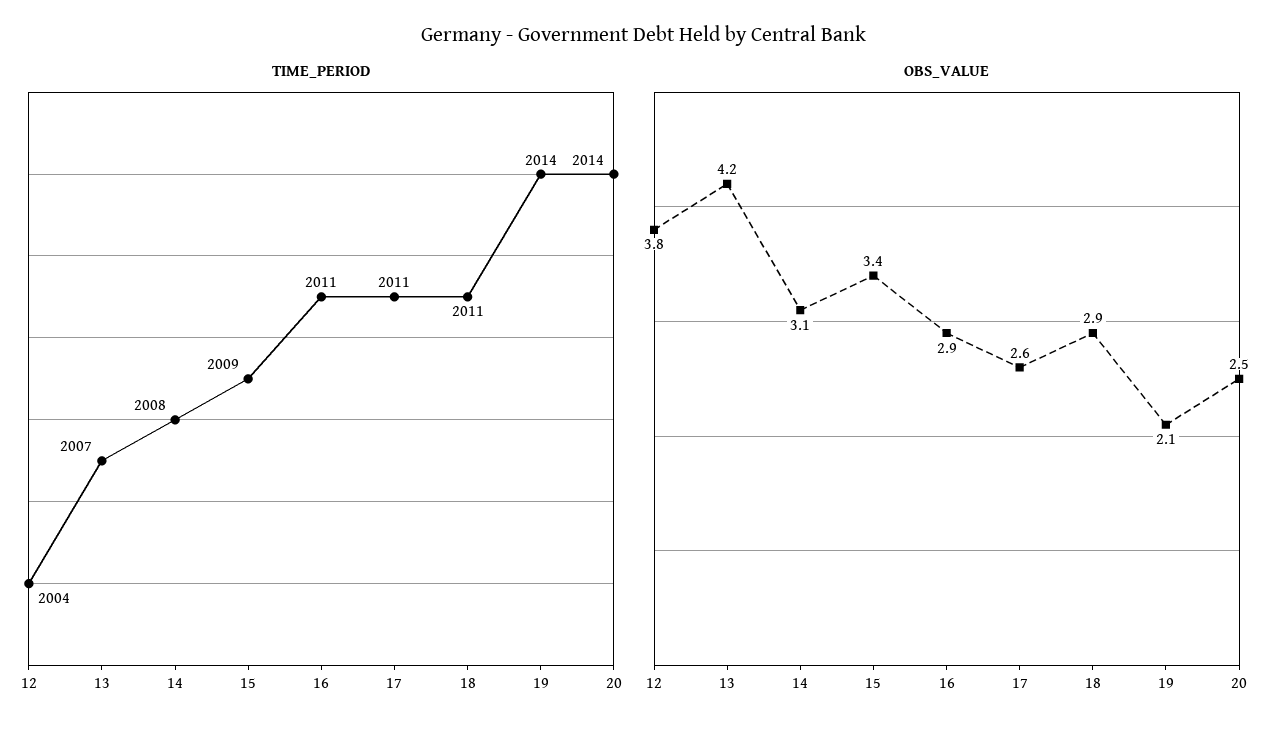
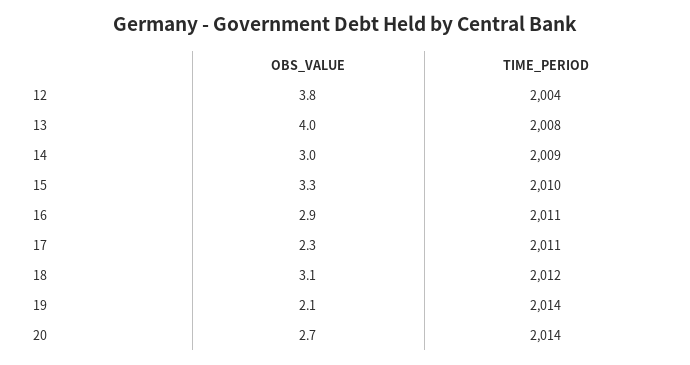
TIME_PERIOD, 13: 2007 -> 2008
TIME_PERIOD, 14: 2008 -> 2009
TIME_PERIOD, 15: 2009 -> 2010
TIME_PERIOD, 18: 2011 -> 2012
OBS_VALUE, 13: 4.2 -> 4
OBS_VALUE, 14: 3.1 -> 3
OBS_VALUE, 15: 3.4 -> 3.3
OBS_VALUE, 17: 2.6 -> 2.3
OBS_VALUE, 18: 2.9 -> 3.1
OBS_VALUE, 20: 2.5 -> 2.7

